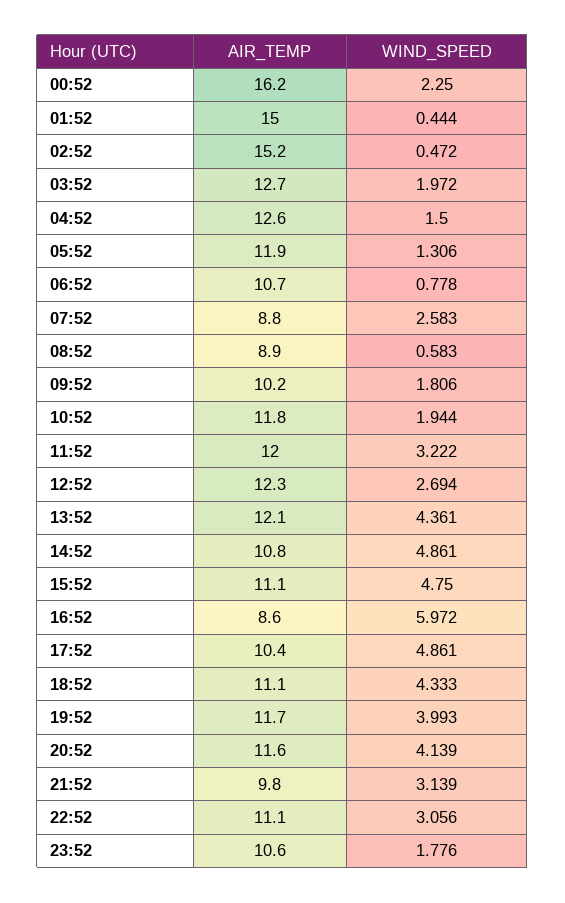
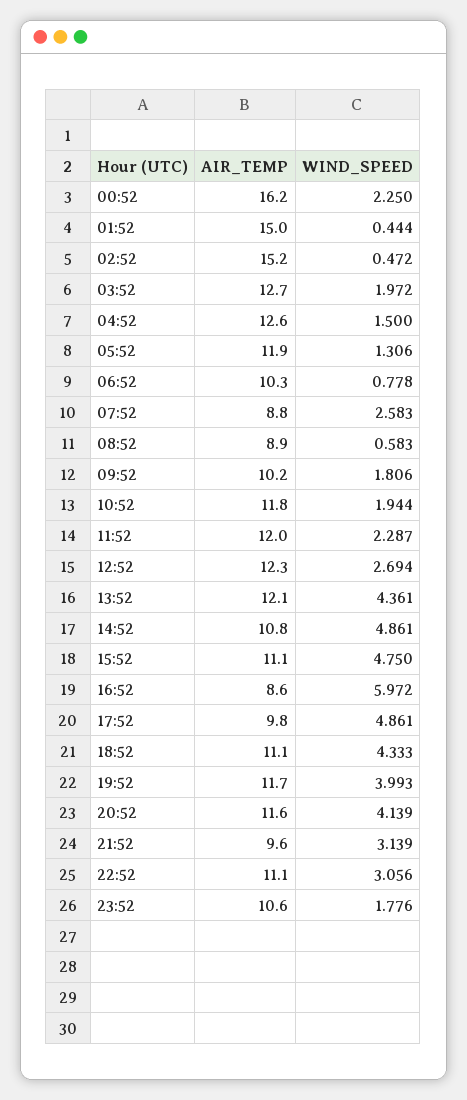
AIR_TEMP, 06:52: 10.7 -> 10.3
WIND_SPEED, 11:52: 3.222 -> 2.287
AIR_TEMP, 17:52: 10.4 -> 9.8
AIR_TEMP, 21:52: 9.8 -> 9.6

